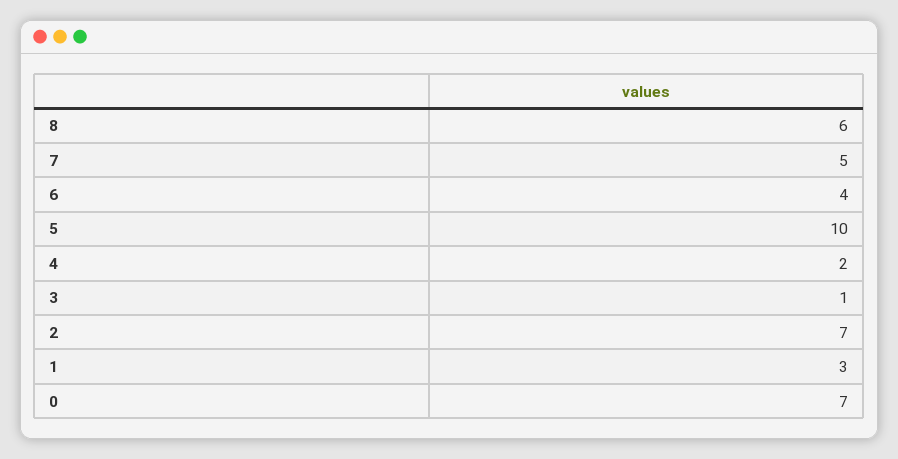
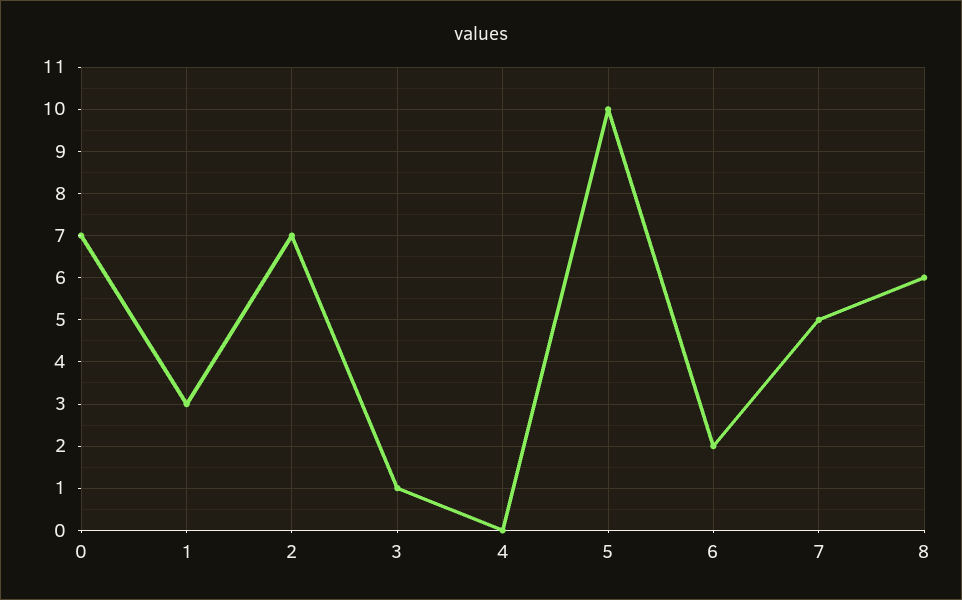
6: 4 -> 2
4: 2 -> 0

